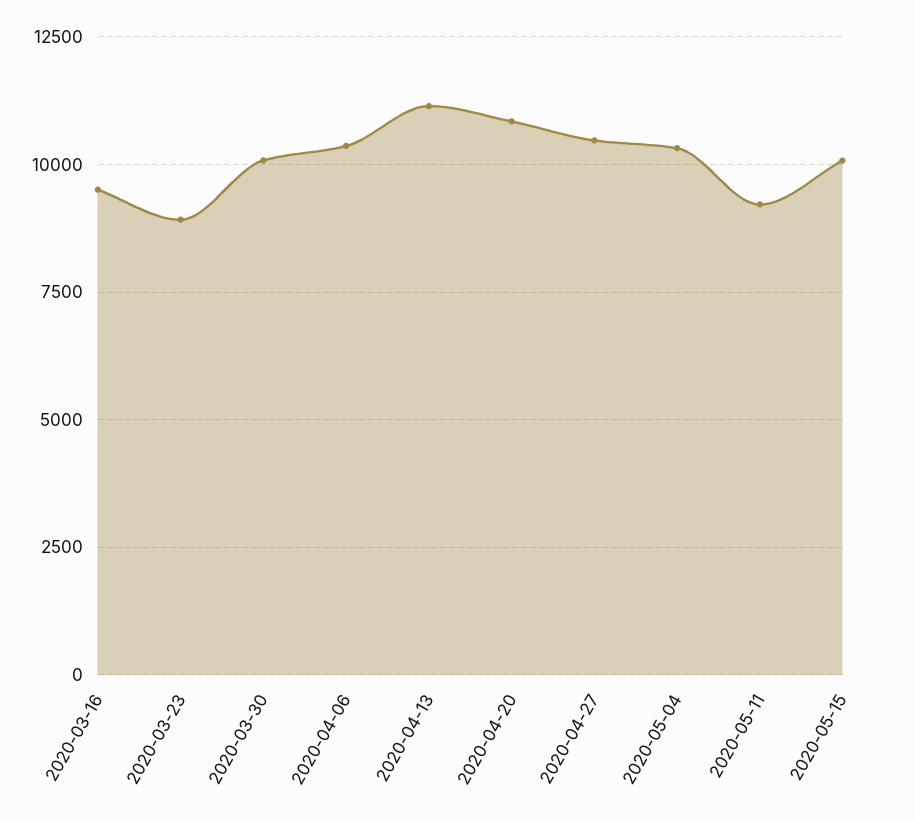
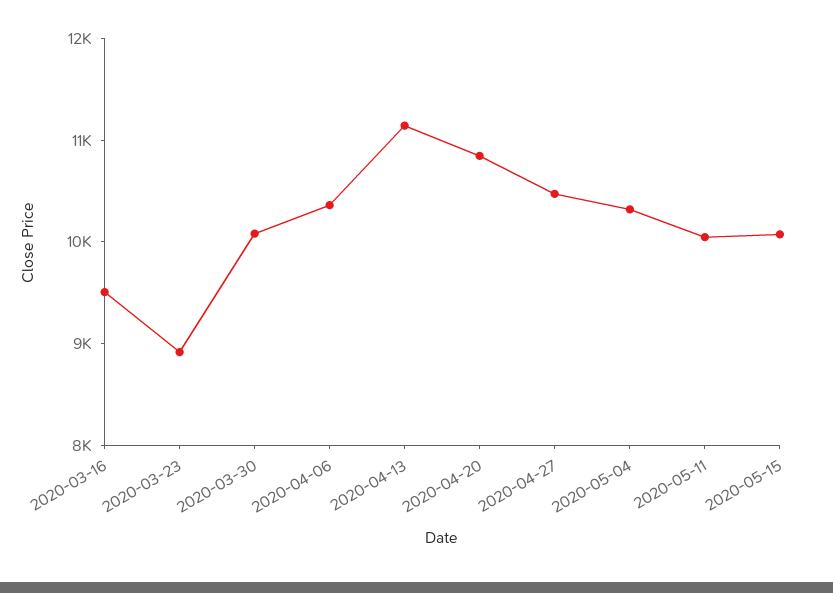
2020-05-11: 9250 -> 10000

